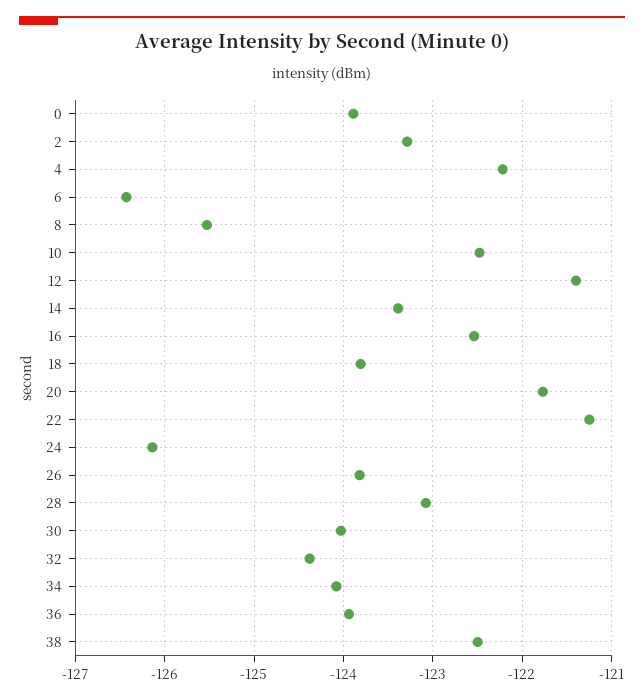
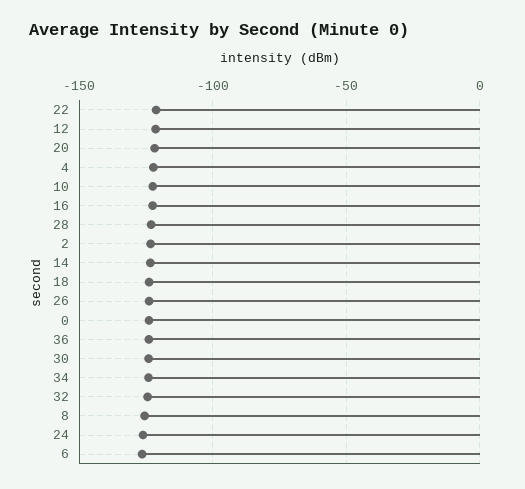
38: -122.5 -> none

